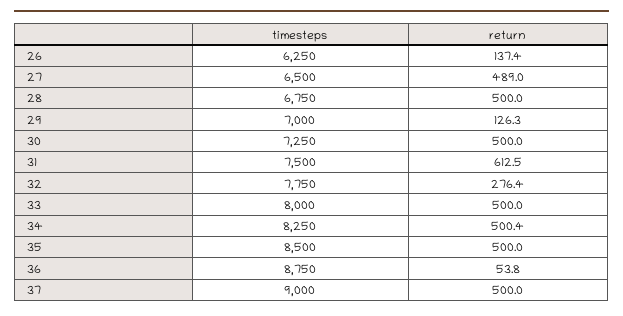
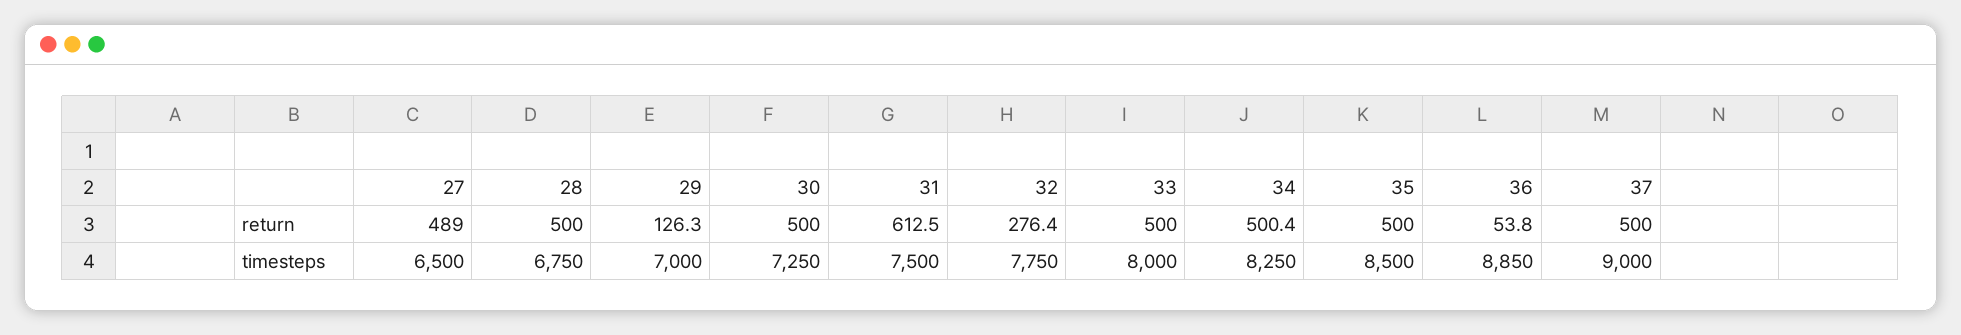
timesteps, 26: 6250 -> none
return, 26: 137.4 -> none
timesteps, 36: 8750 -> 8850

